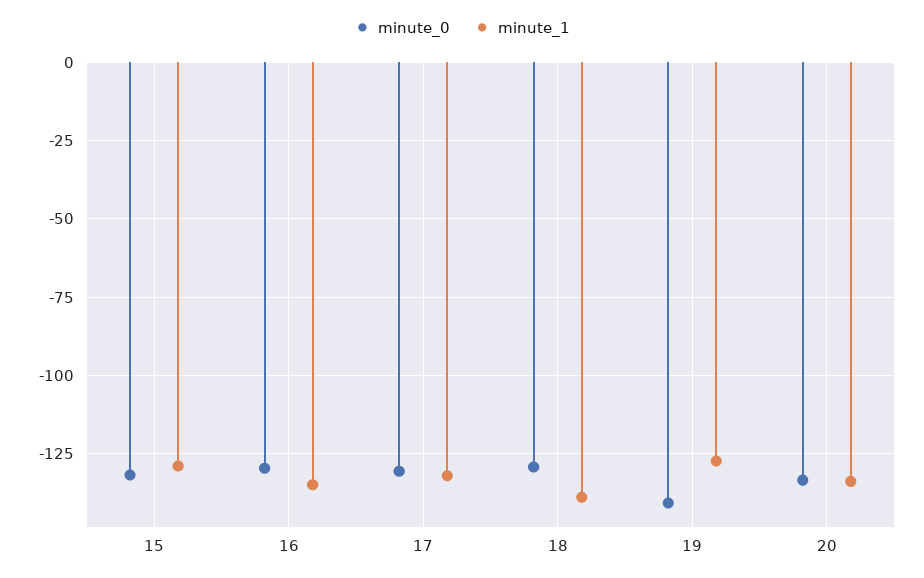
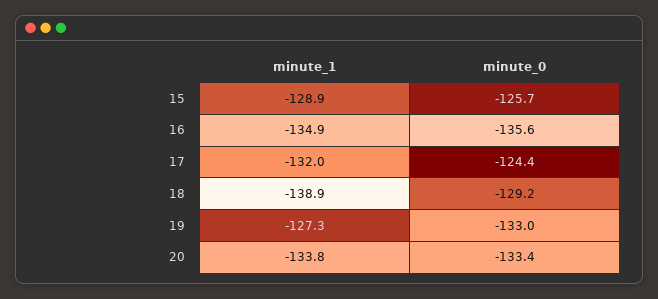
minute_0, 15: -132.5 -> -125.7
minute_0, 16: -130 -> -135.6
minute_0, 17: -130 -> -124.4
minute_0, 19: -140 -> -133

